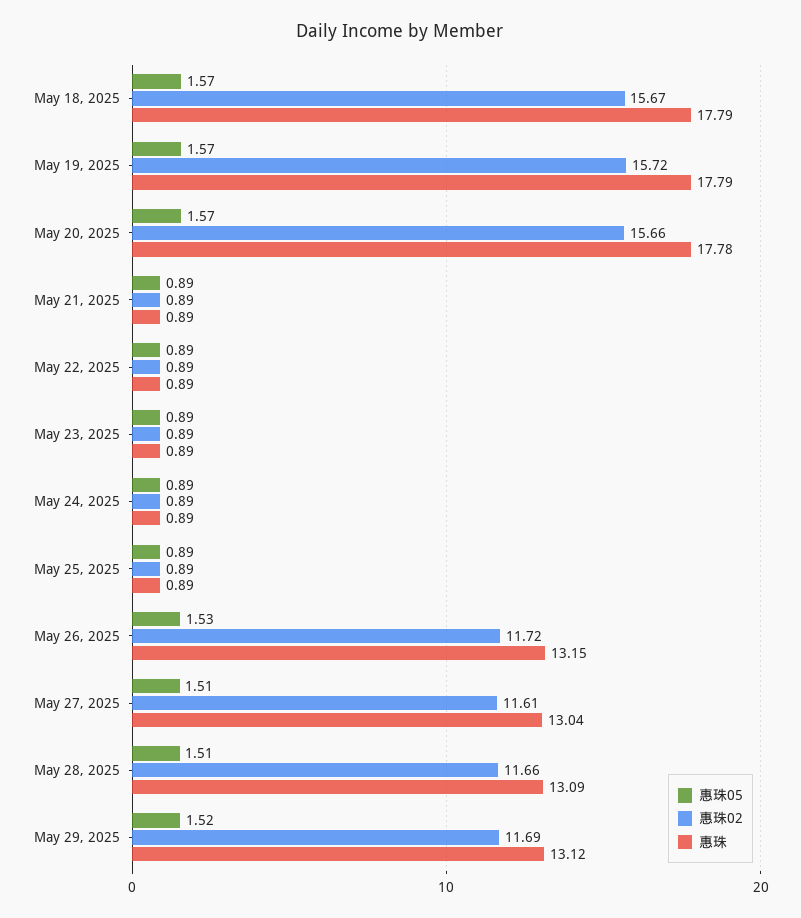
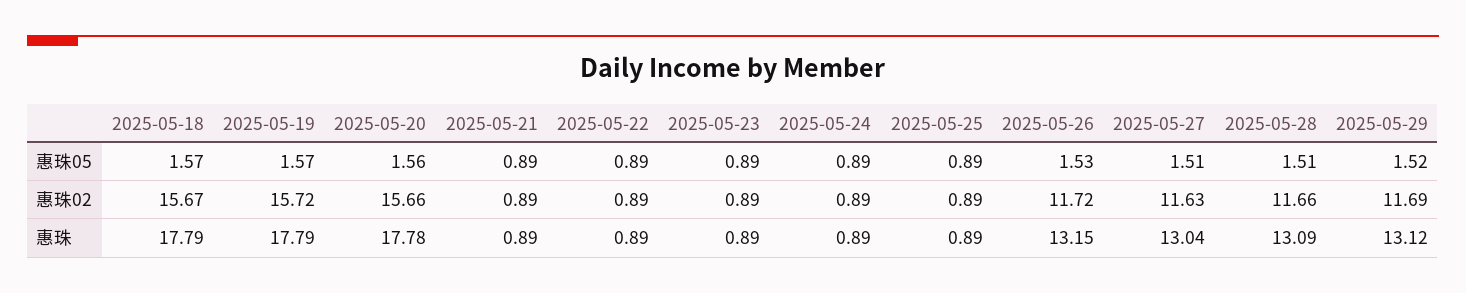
惠珠05, May 20, 2025: 1.57 -> 1.56
惠珠02, May 27, 2025: 11.61 -> 11.63

